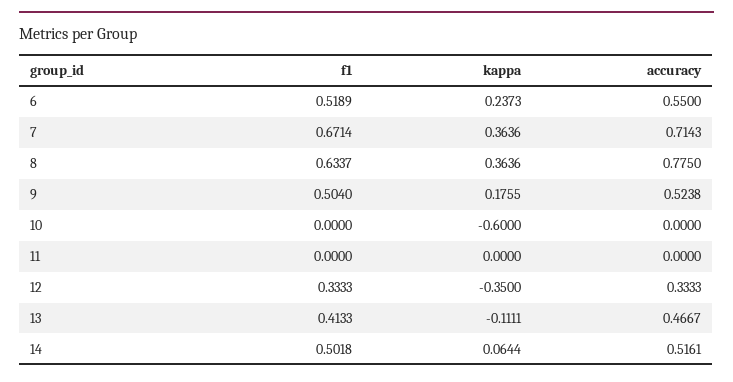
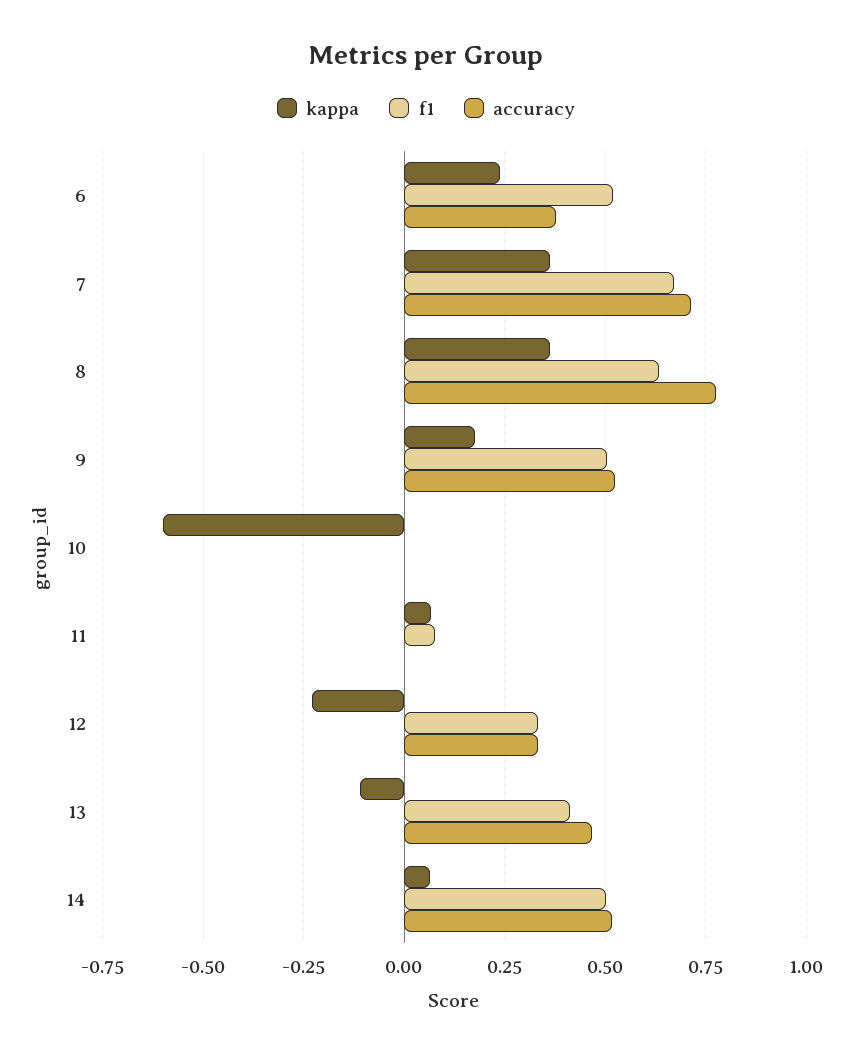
accuracy, 6: 0.55 -> 0.375
f1, 11: 0 -> 0.075
kappa, 11: 0 -> 0.075
kappa, 12: -0.35 -> -0.225

